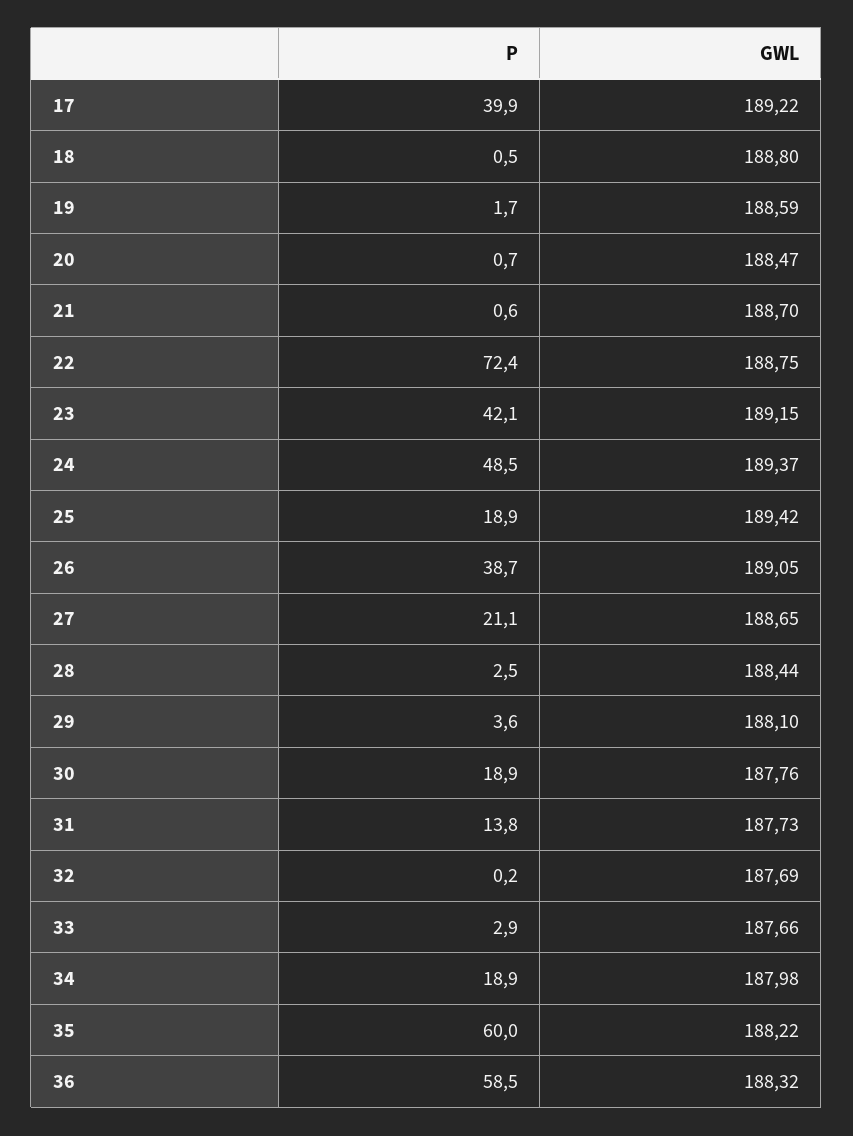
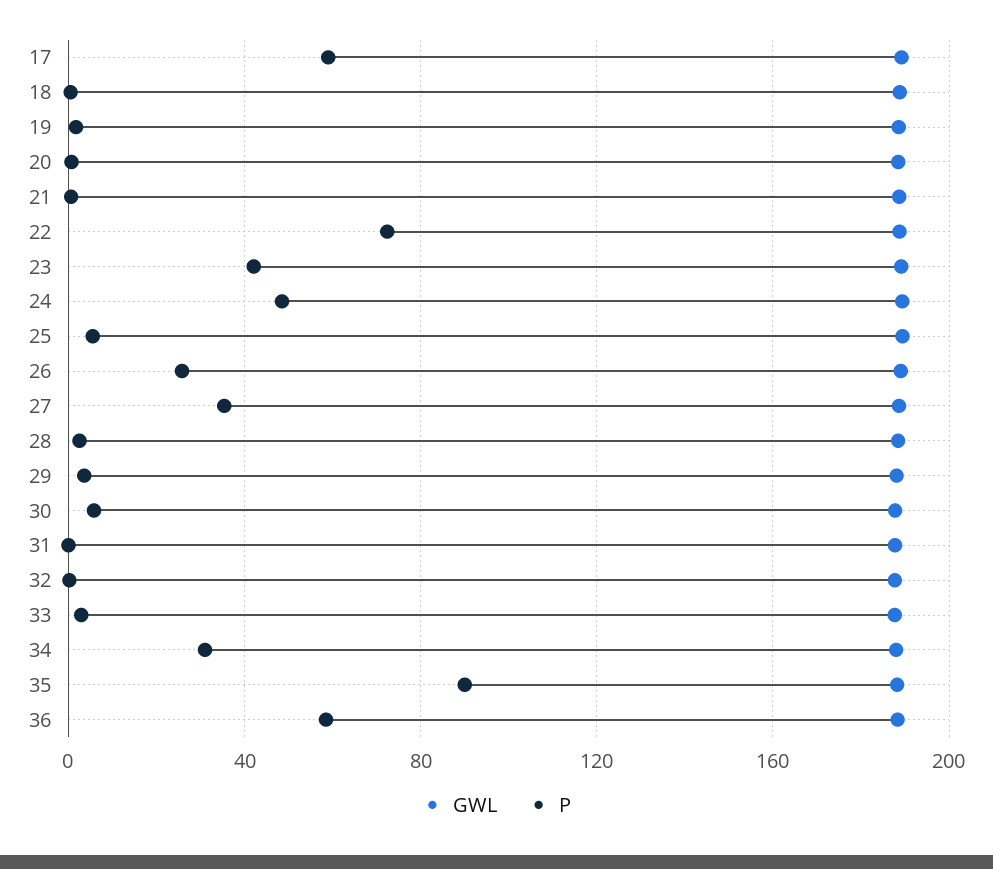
P, 17: 39.9 -> 60
P, 25: 18.9 -> 5
P, 26: 38.7 -> 25
P, 27: 21.1 -> 35
P, 30: 18.9 -> 5
P, 31: 13.8 -> 0
P, 34: 18.9 -> 30
P, 35: 60 -> 90

